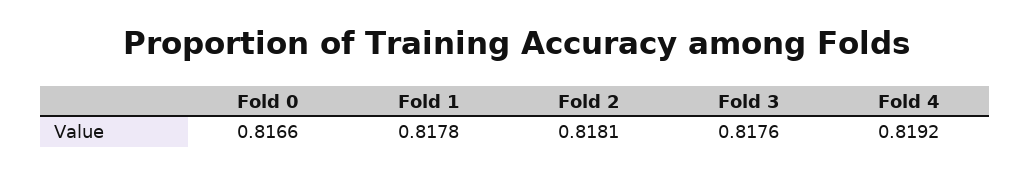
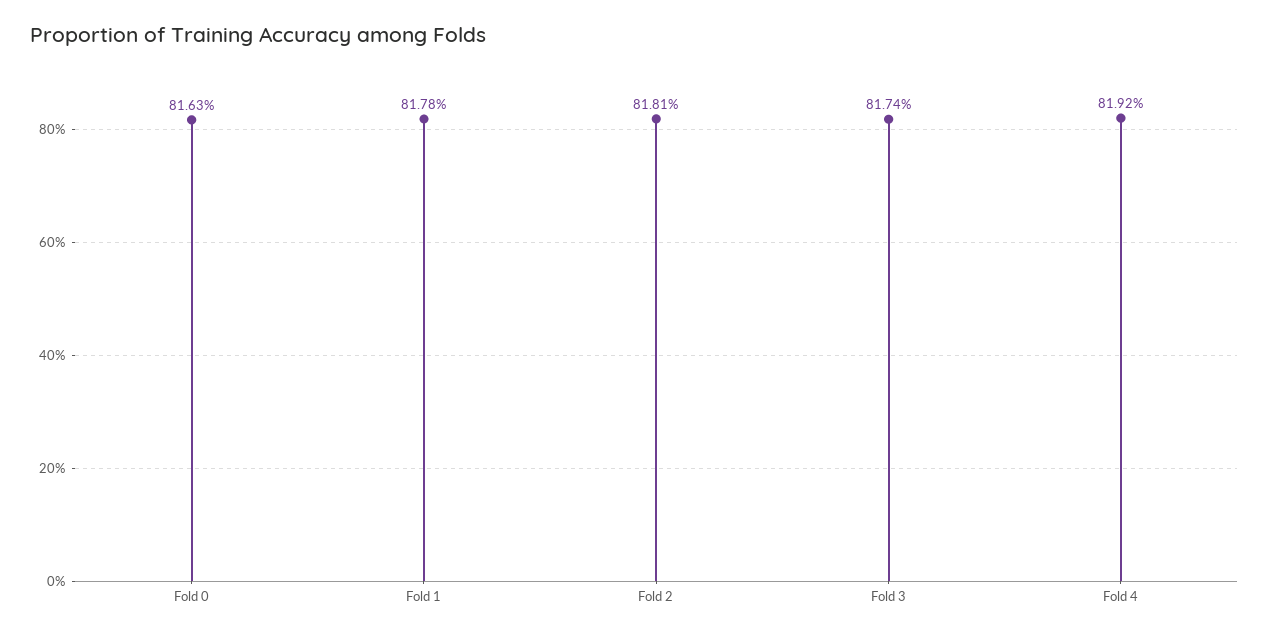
Fold 0: 0.8166 -> 0.8163
Fold 3: 0.8176 -> 0.8174

